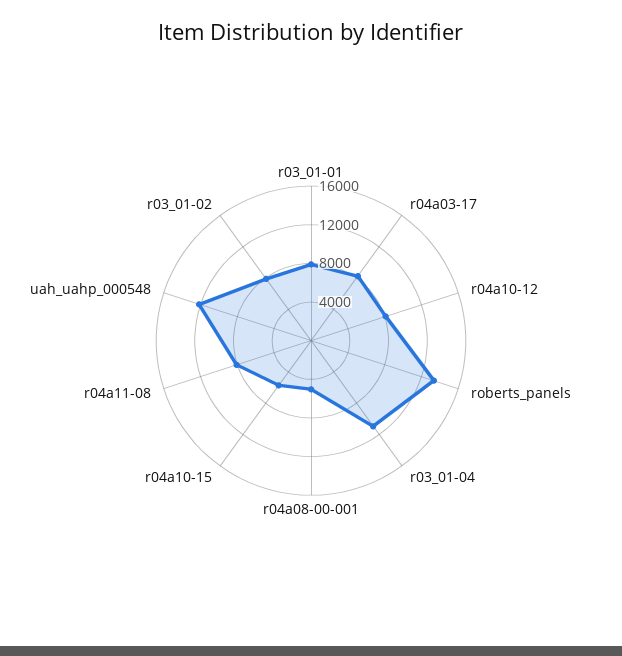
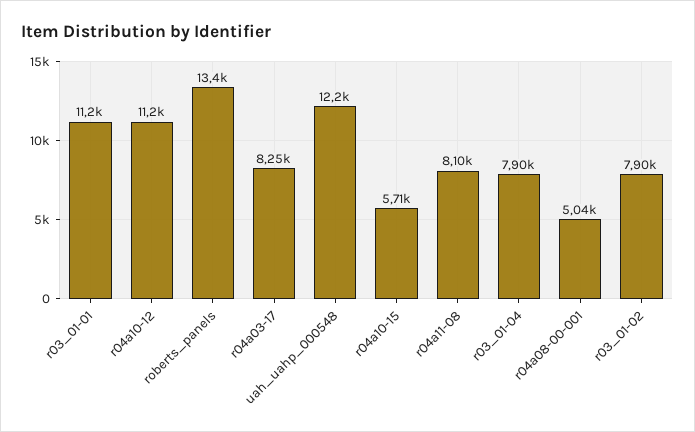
r03_01-01: 8000 -> 11200
r04a10-12: 8000 -> 11200
r03_01-04: 11000 -> 7900

